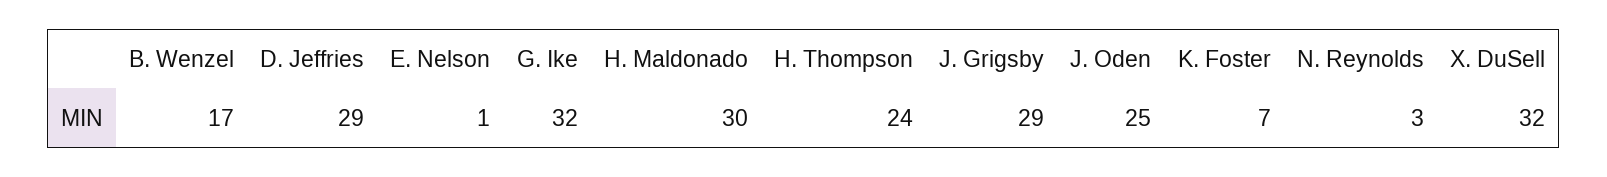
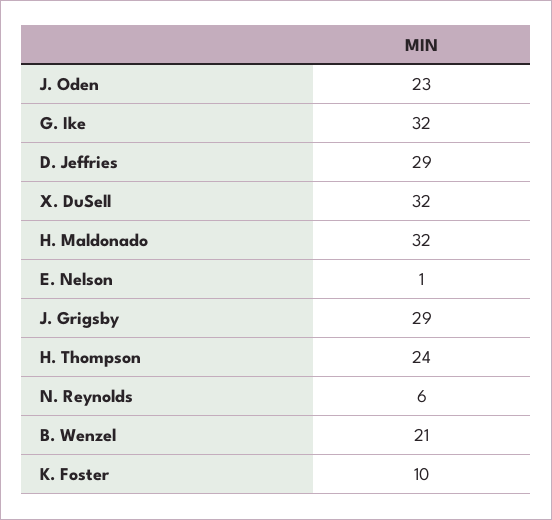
B. Wenzel: 17 -> 21
H. Maldonado: 30 -> 32
J. Oden: 25 -> 23
K. Foster: 7 -> 10
N. Reynolds: 3 -> 6

